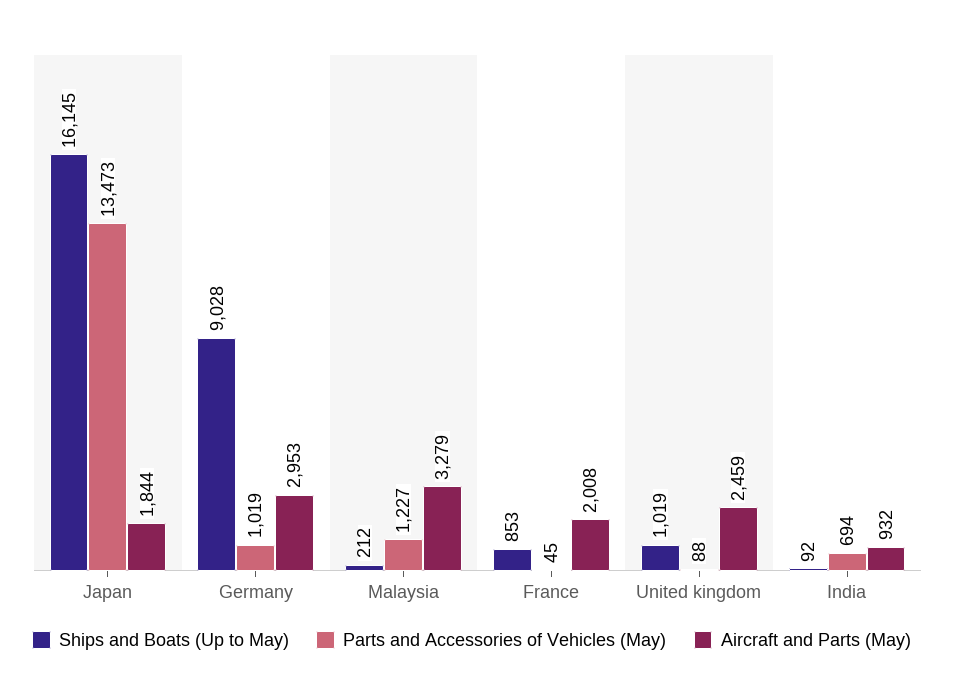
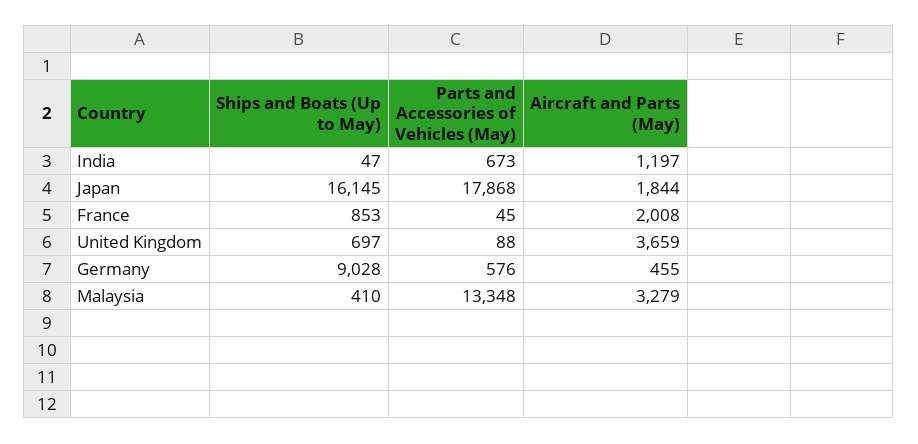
Parts and Accessories of Vehicles (May), Japan: 13473 -> 17868
Parts and Accessories of Vehicles (May), Germany: 1019 -> 576
Aircraft and Parts (May), Germany: 2953 -> 455
Ships and Boats (Up to May), Malaysia: 212 -> 410
Parts and Accessories of Vehicles (May), Malaysia: 1227 -> 13348
Ships and Boats (Up to May), United kingdom: 1019 -> 697
Aircraft and Parts (May), United kingdom: 2459 -> 3659
Ships and Boats (Up to May), India: 92 -> 47
Parts and Accessories of Vehicles (May), India: 694 -> 673
Aircraft and Parts (May), India: 932 -> 1197

